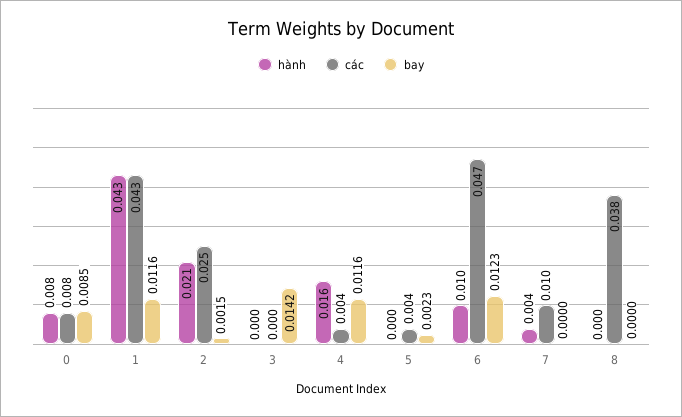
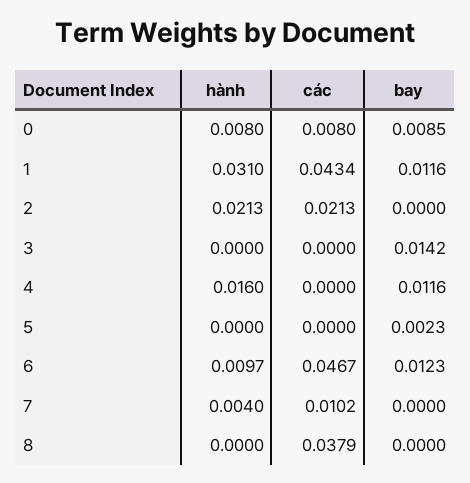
hành, 1: 0.043 -> 0.031
các, 2: 0.025 -> 0.0213
bay, 2: 0.0015 -> 0
các, 4: 0.004 -> 0
các, 5: 0.004 -> 0

